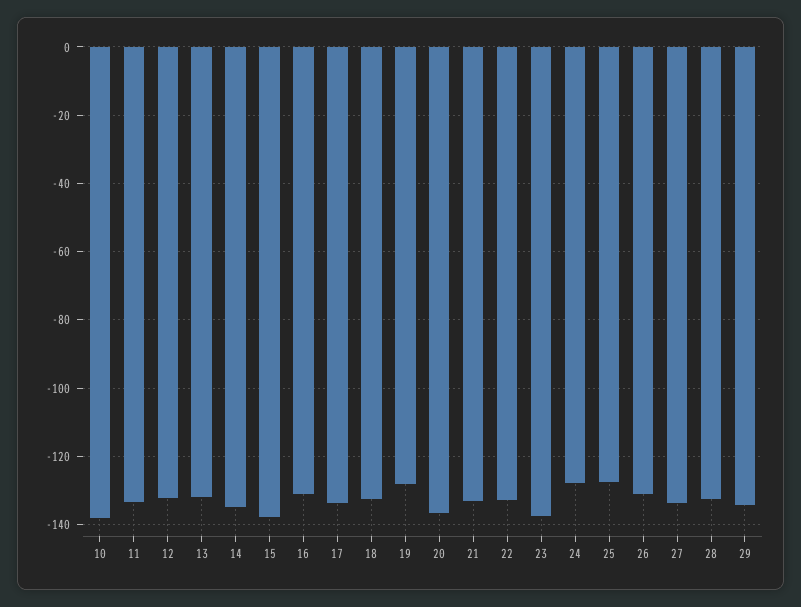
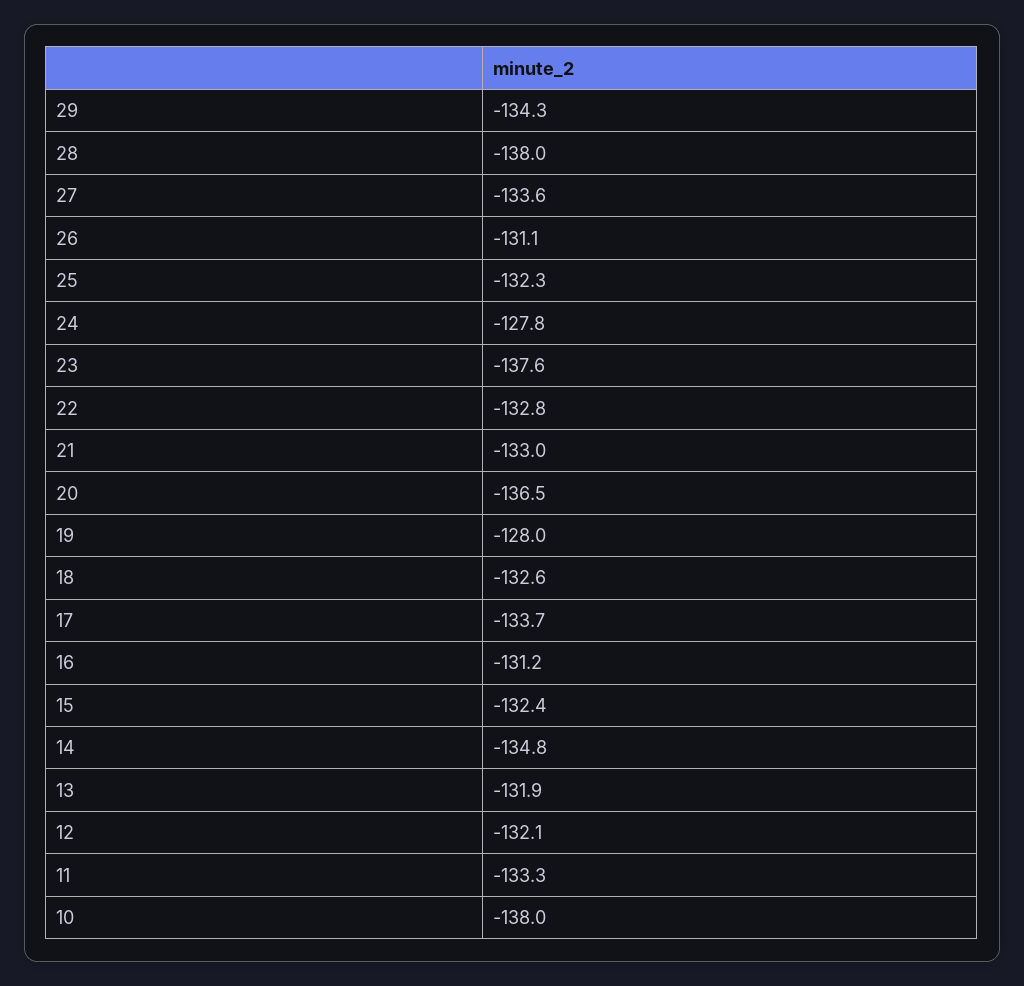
15: -138 -> -132.4
25: -128 -> -132.3
28: -132 -> -138

